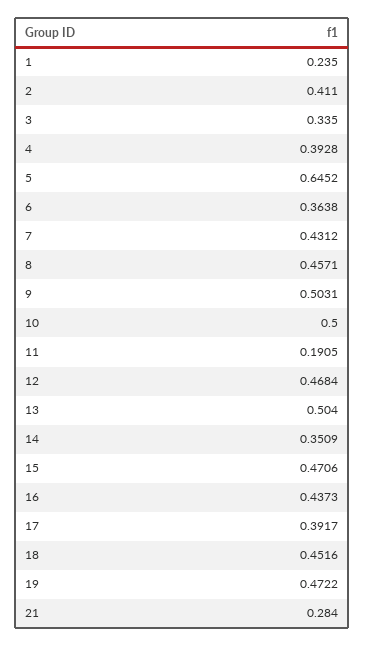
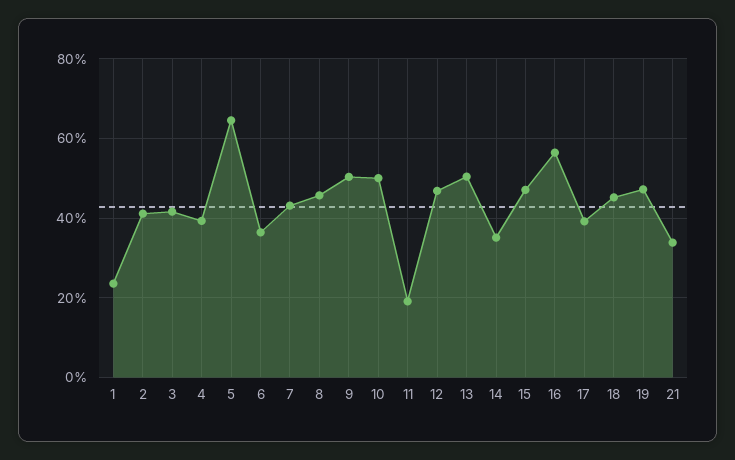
3: 0.335 -> 0.42
16: 0.4373 -> 0.56
21: 0.284 -> 0.34

